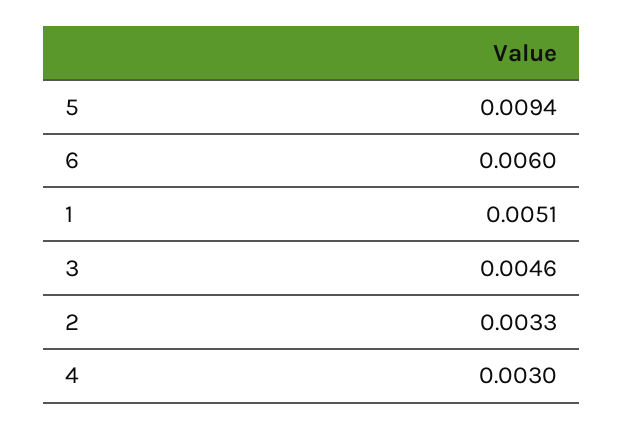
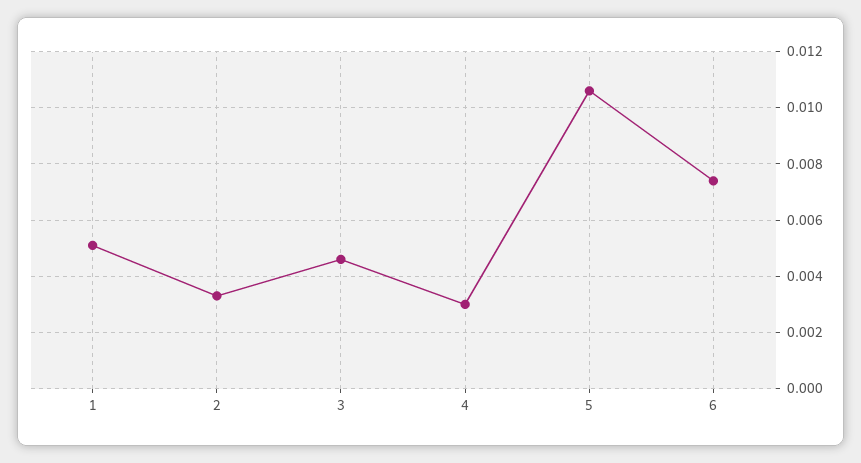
5: 0.0094 -> 0.0105
6: 0.006 -> 0.0075

